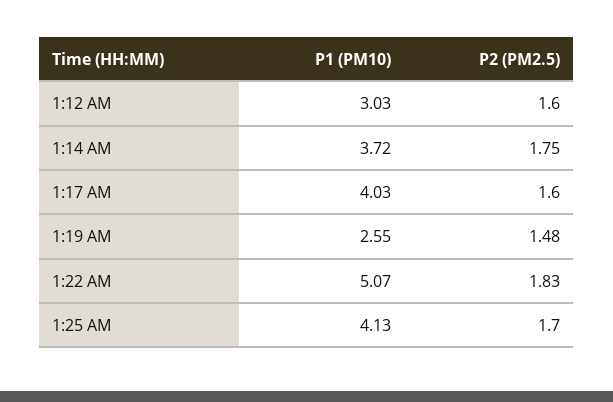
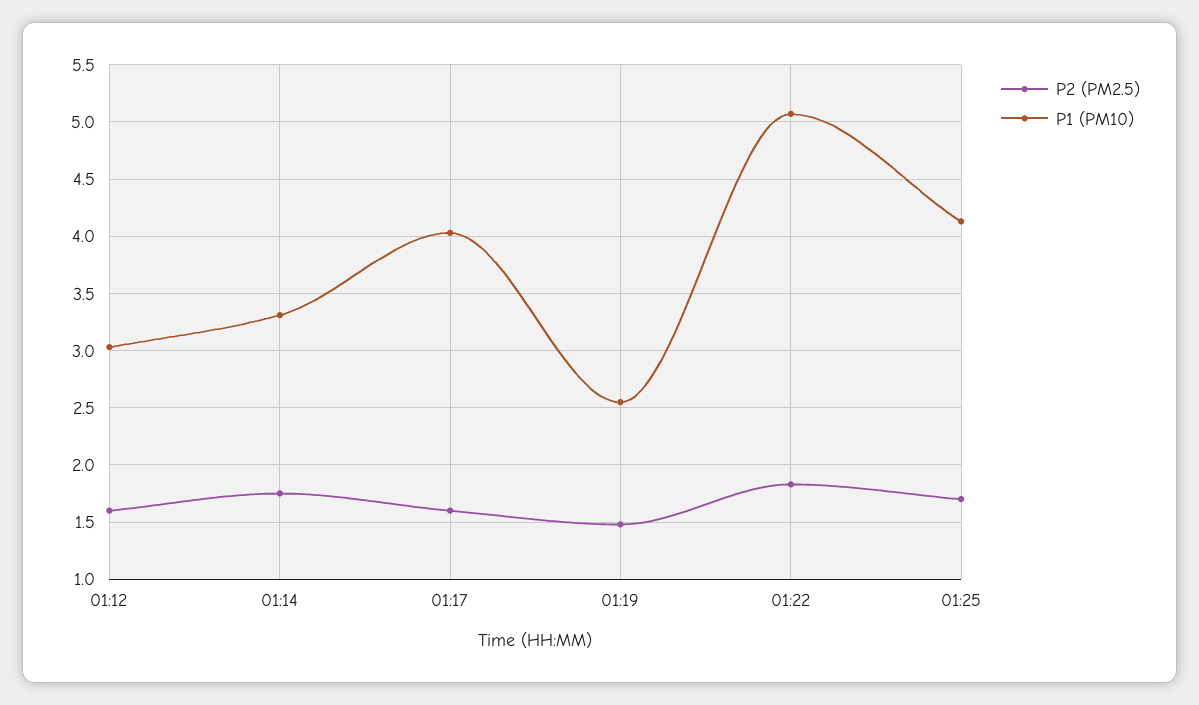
P1 (PM10), 1:14 AM: 3.72 -> 3.3

